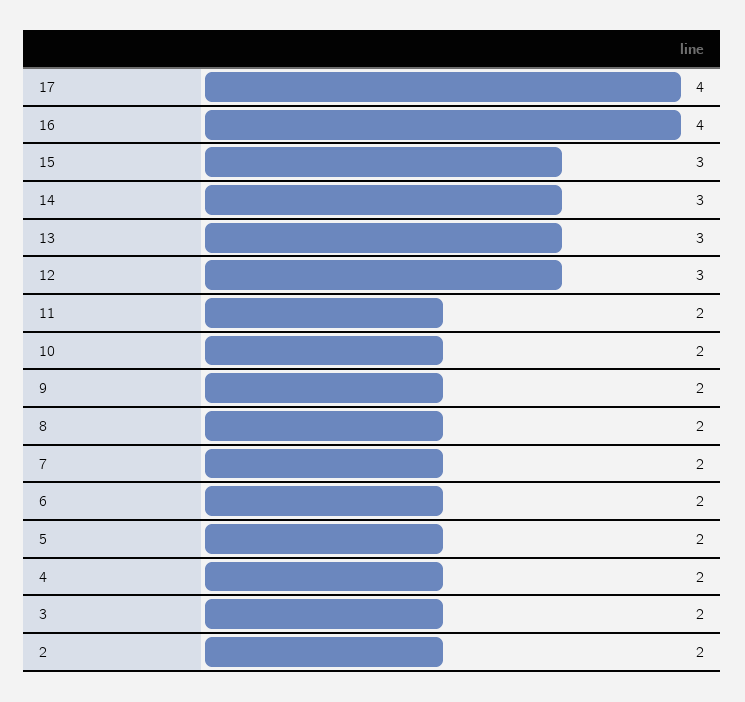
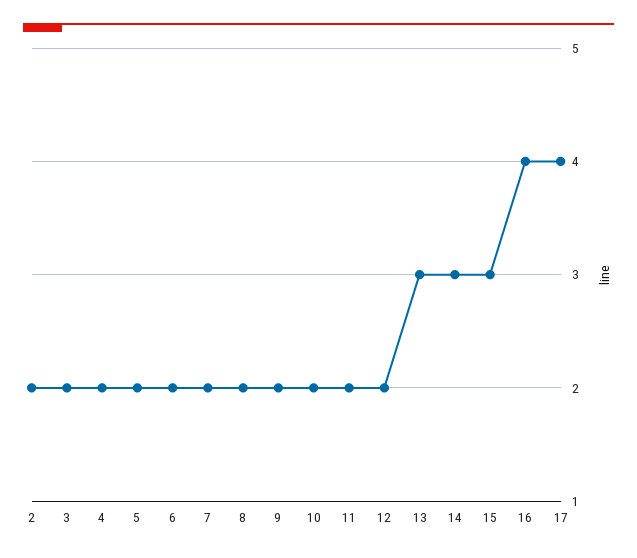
12: 3 -> 2

